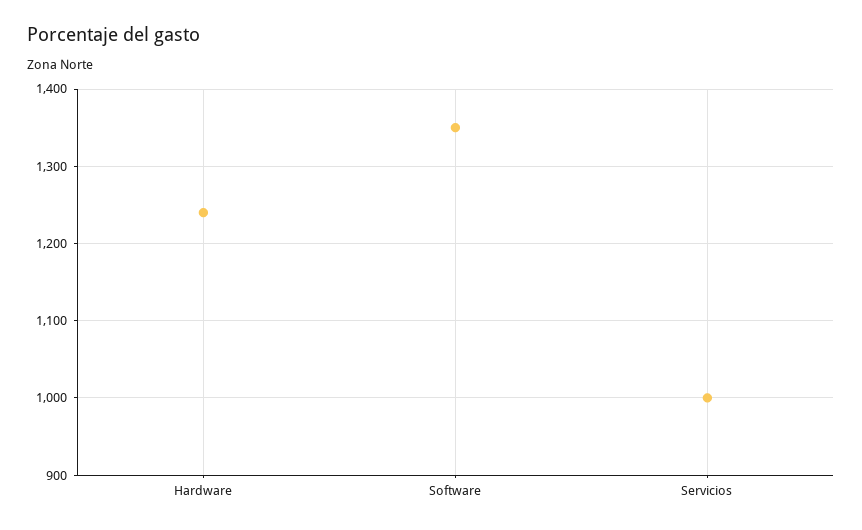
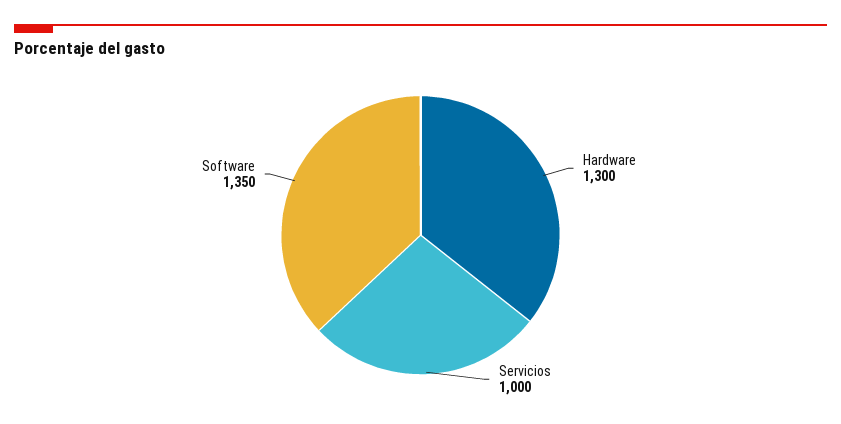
Hardware: 1240 -> 1300

